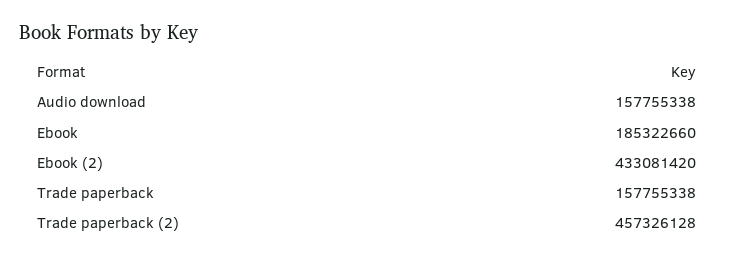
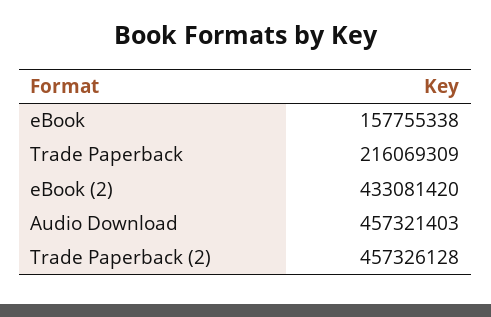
Audio download: 157755338 -> 457321403
Ebook: 185322660 -> 157755338
Trade paperback: 157755338 -> 216069309

